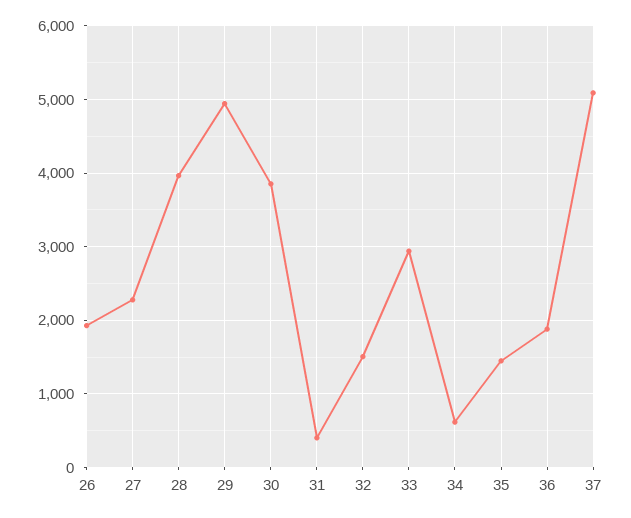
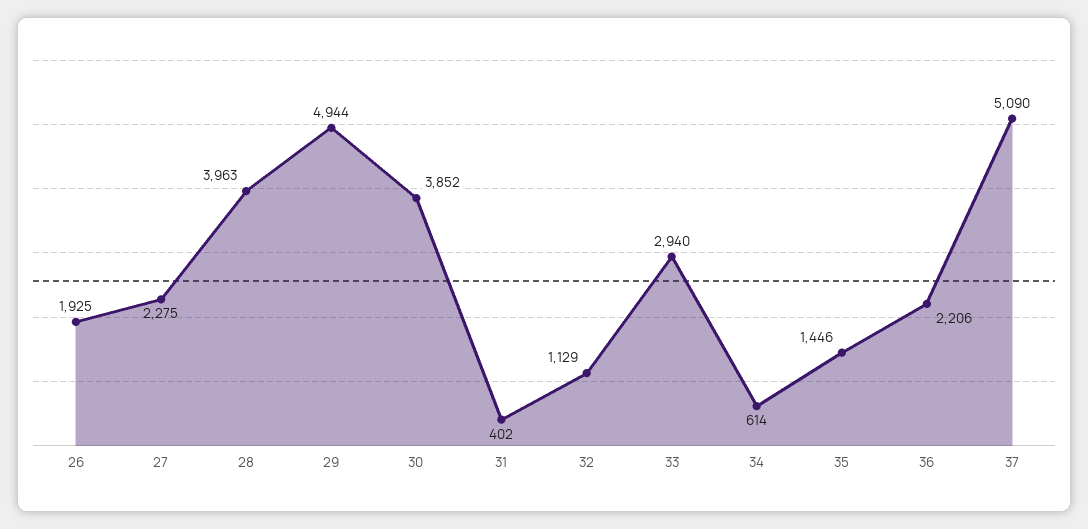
32: 1500 -> 1129
36: 1900 -> 2206

